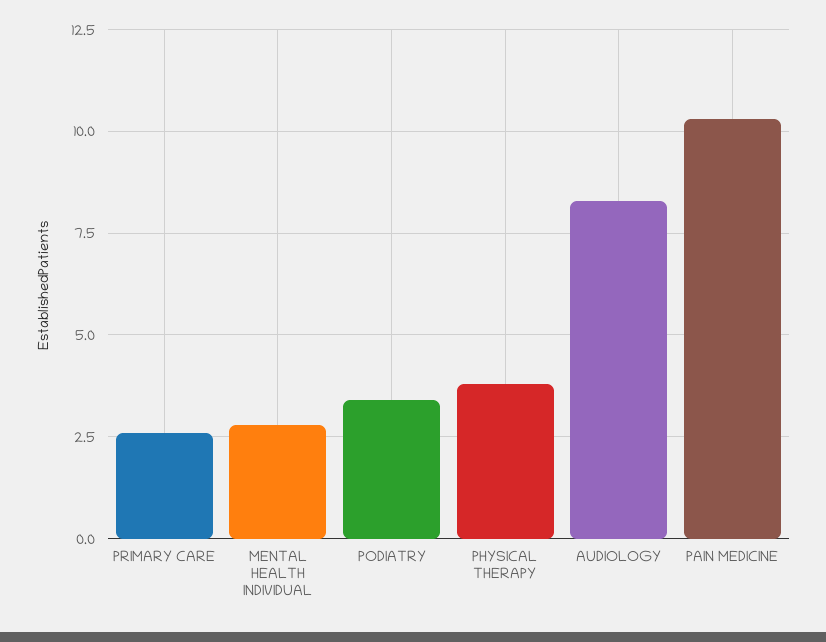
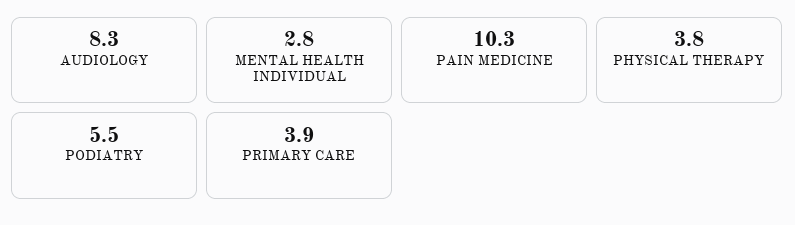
PRIMARY CARE: 2.5 -> 3.9
PODIATRY: 3.5 -> 5.5

